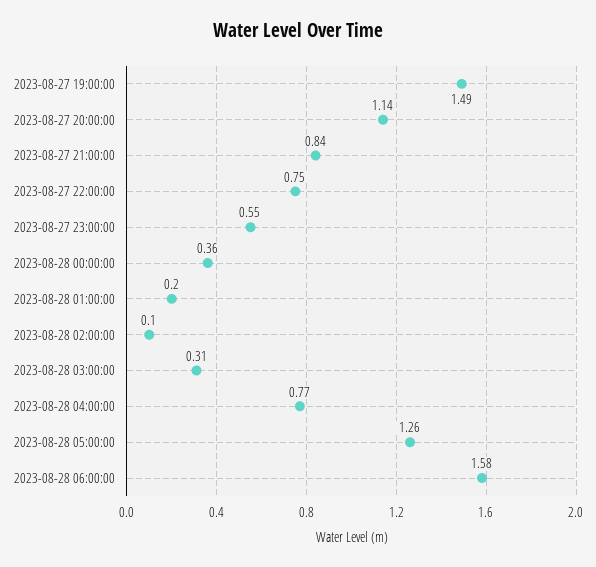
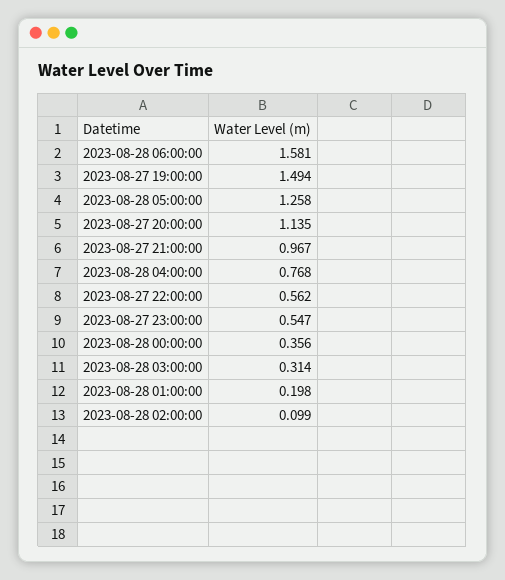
2023-08-27 21:00:00: 0.84 -> 0.967
2023-08-27 22:00:00: 0.75 -> 0.562

